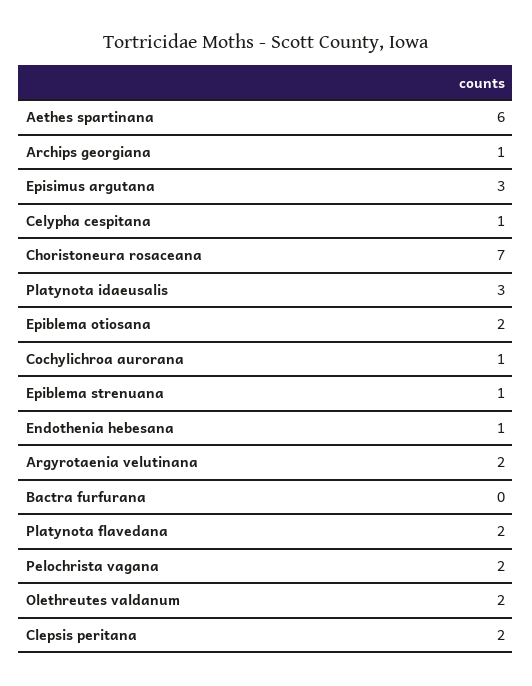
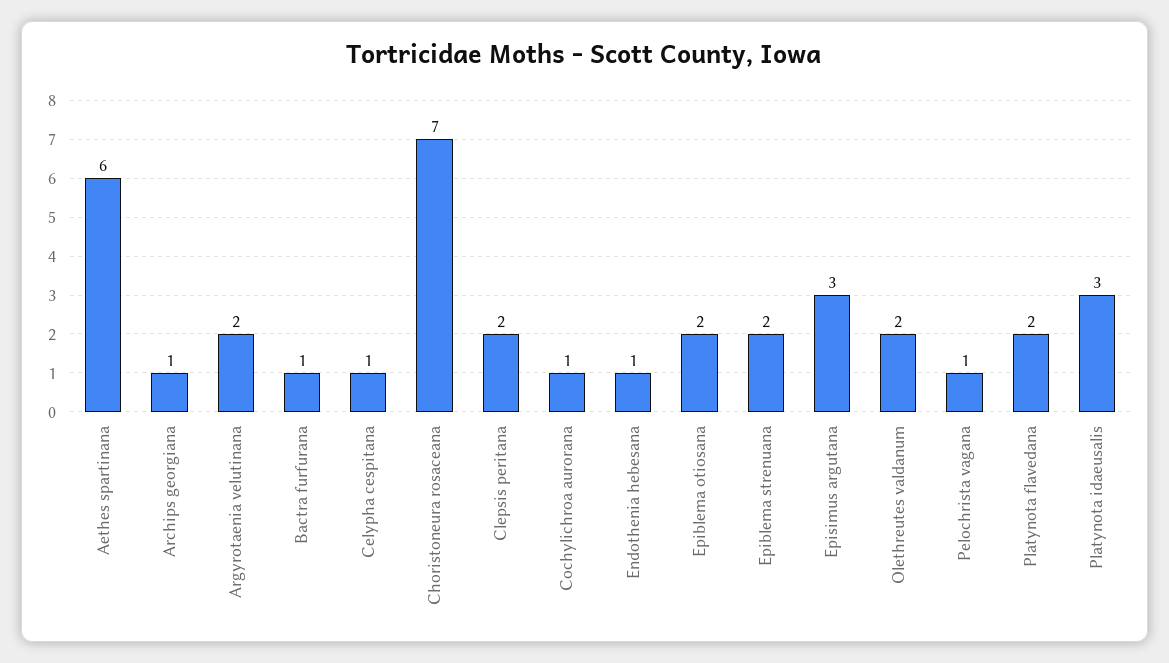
Epiblema strenuana: 1 -> 2
Bactra furfurana: 0 -> 1
Pelochrista vagana: 2 -> 1

